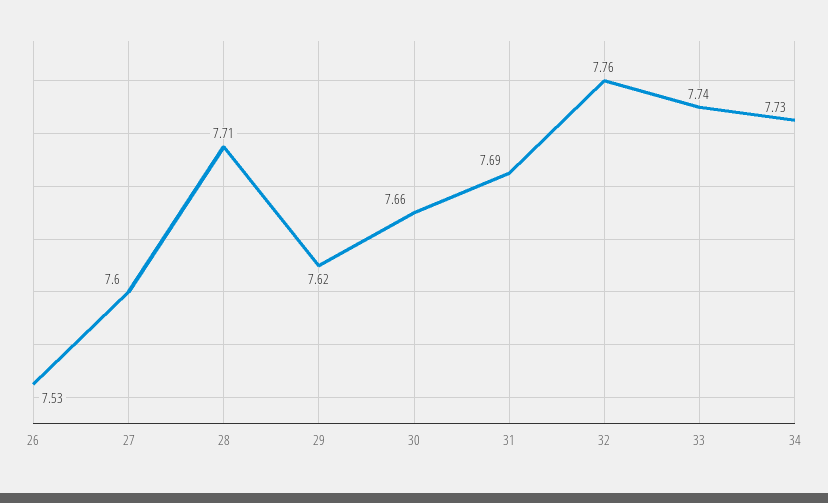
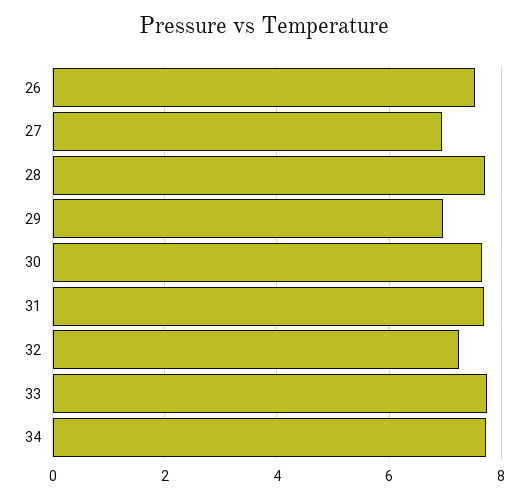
27: 7.6 -> 7
29: 7.62 -> 7
32: 7.76 -> 7.2

